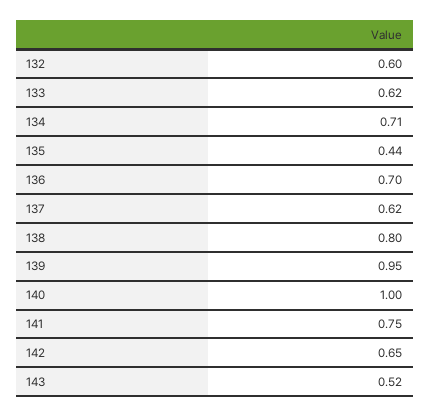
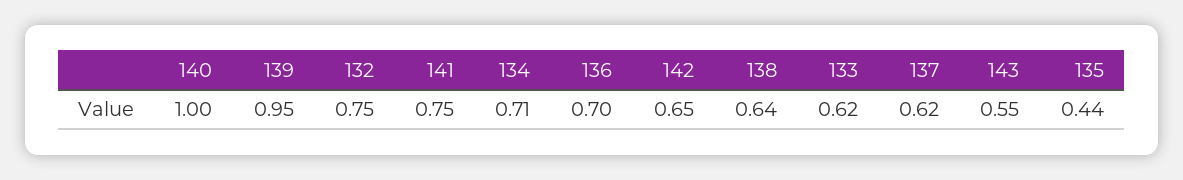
132: 0.6 -> 0.75
138: 0.8 -> 0.64
143: 0.52 -> 0.55

